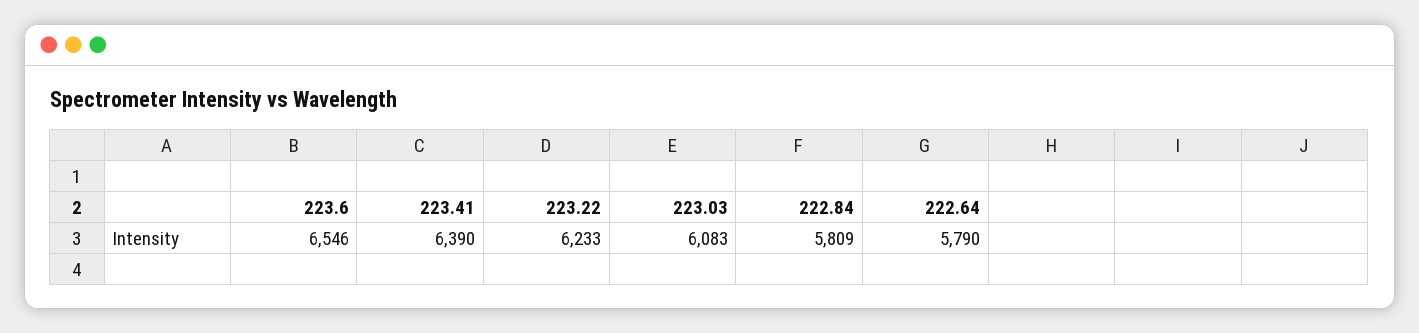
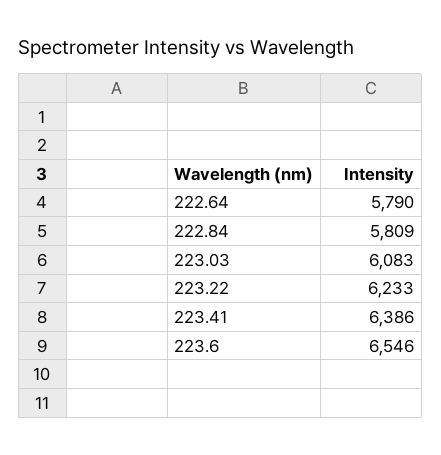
223.41: 6390 -> 6386

